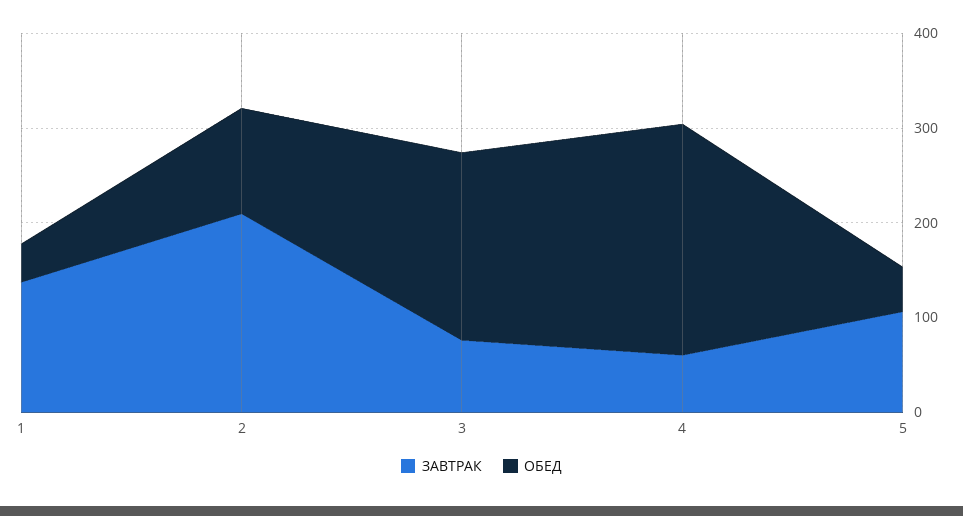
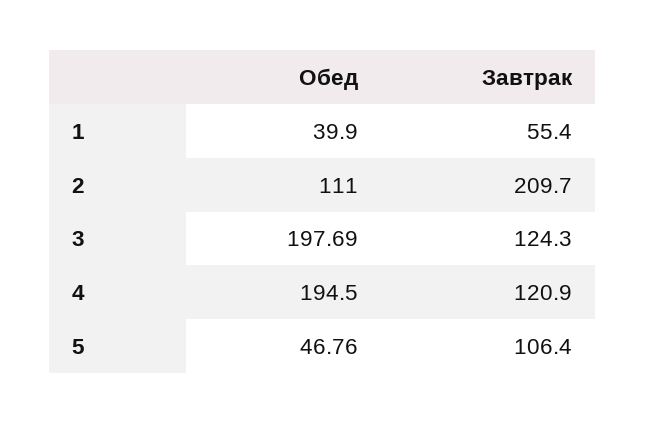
ЗАВТРАК, 1: 140 -> 55.4
ЗАВТРАК, 3: 80 -> 124.3
ЗАВТРАК, 4: 60 -> 120.9
ОБЕД, 4: 240 -> 194.5

